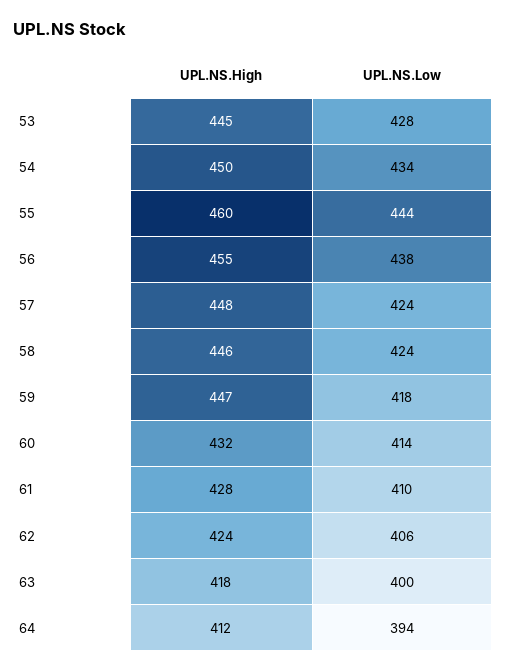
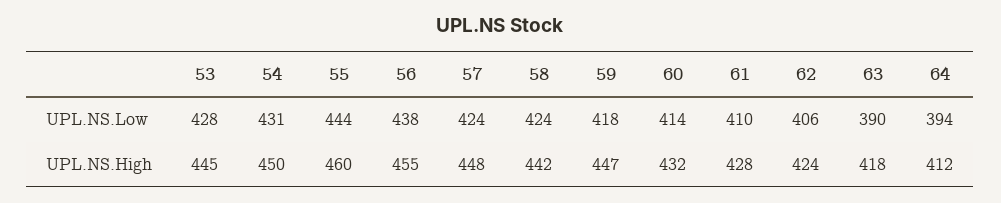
UPL.NS.Low, 54: 434 -> 431
UPL.NS.High, 58: 446 -> 442
UPL.NS.Low, 63: 400 -> 390

